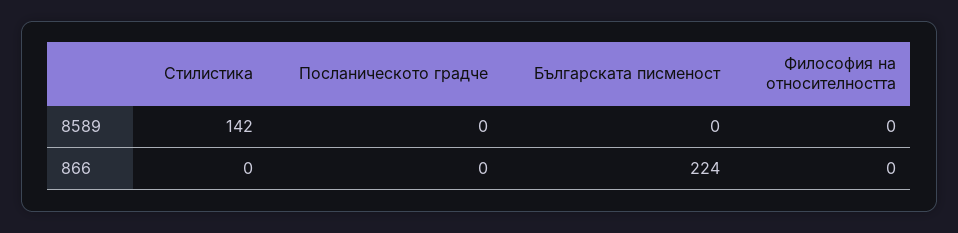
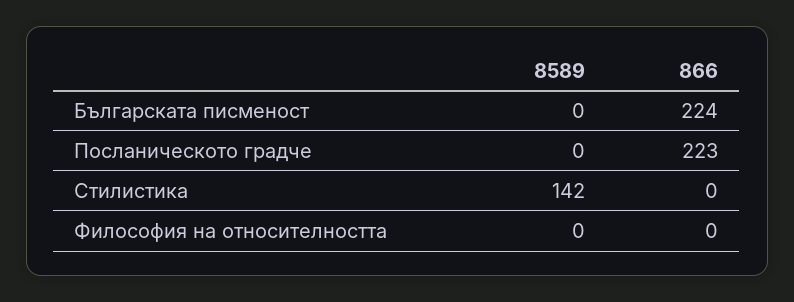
Посланическото градче, 866: 0 -> 223

